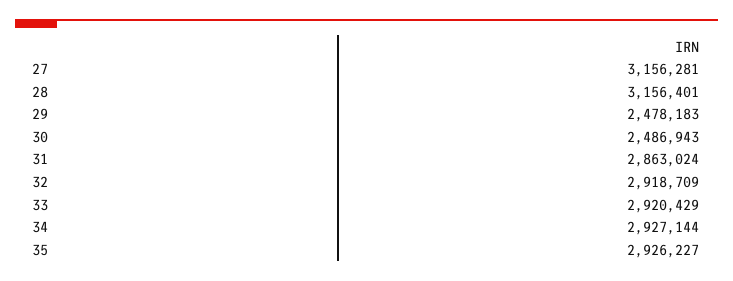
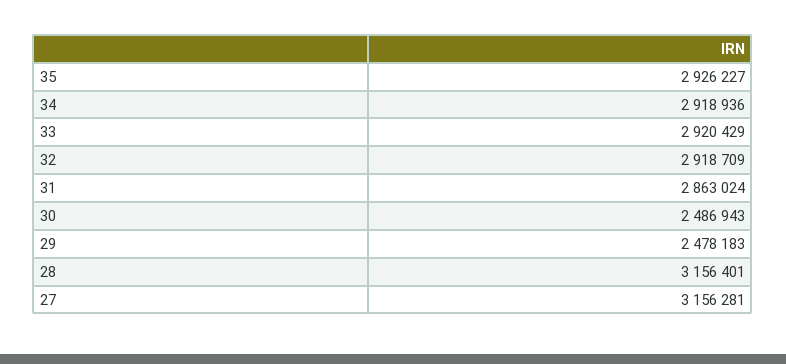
34: 2927144 -> 2918936

